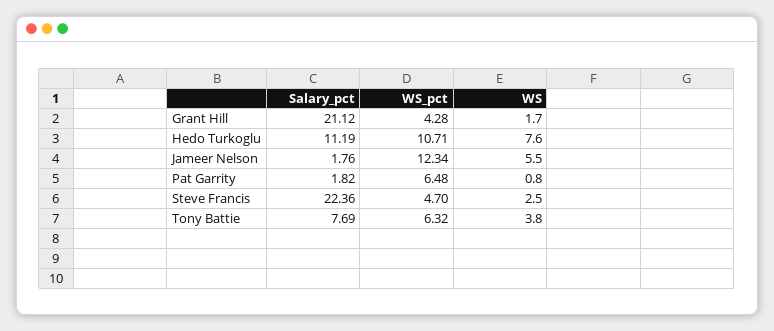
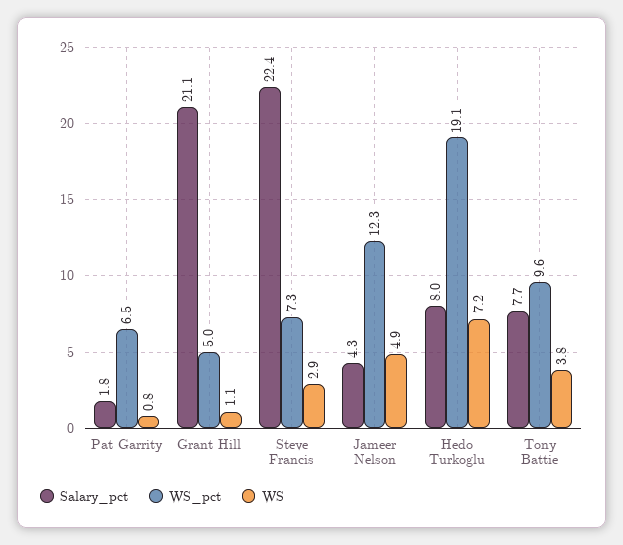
WS_pct, Grant Hill: 4.28 -> 5
WS, Grant Hill: 1.7 -> 1.1
Salary_pct, Hedo Turkoglu: 11.19 -> 8
WS_pct, Hedo Turkoglu: 10.71 -> 19.1
WS, Hedo Turkoglu: 7.6 -> 7.2
Salary_pct, Jameer Nelson: 1.76 -> 4.3
WS, Jameer Nelson: 5.5 -> 4.9
WS_pct, Steve Francis: 4.7 -> 7.3
WS, Steve Francis: 2.5 -> 2.9
WS_pct, Tony Battie: 6.32 -> 9.6

